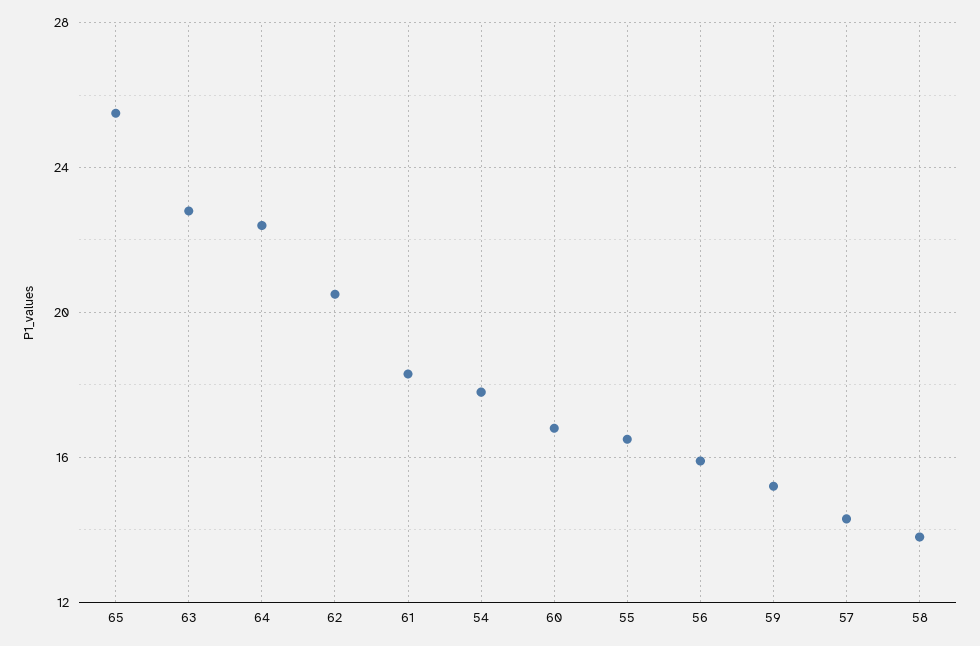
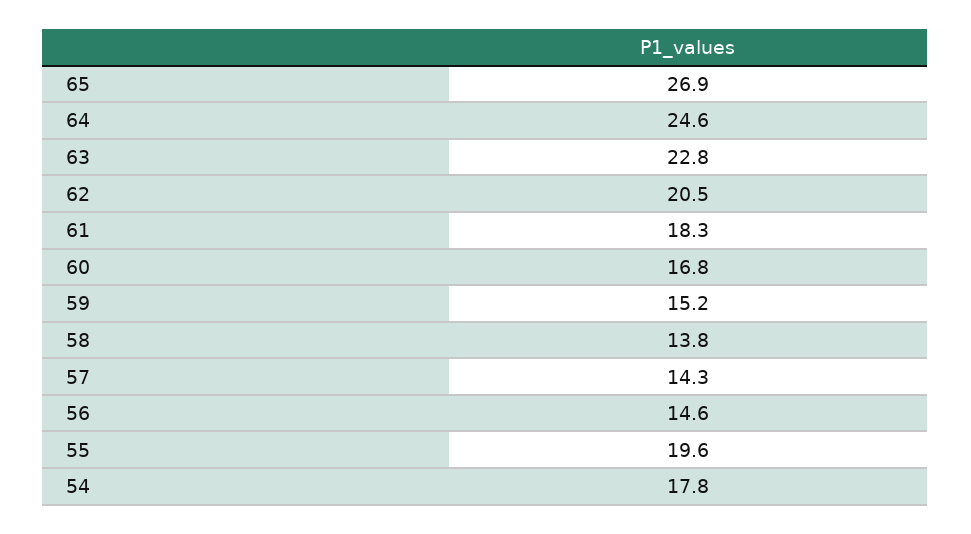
65: 25.5 -> 26.9
64: 22.5 -> 24.6
55: 16.5 -> 19.6
56: 16 -> 14.6

